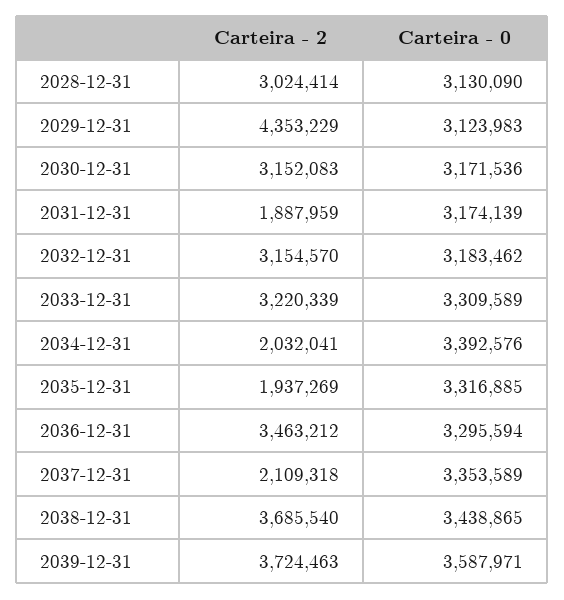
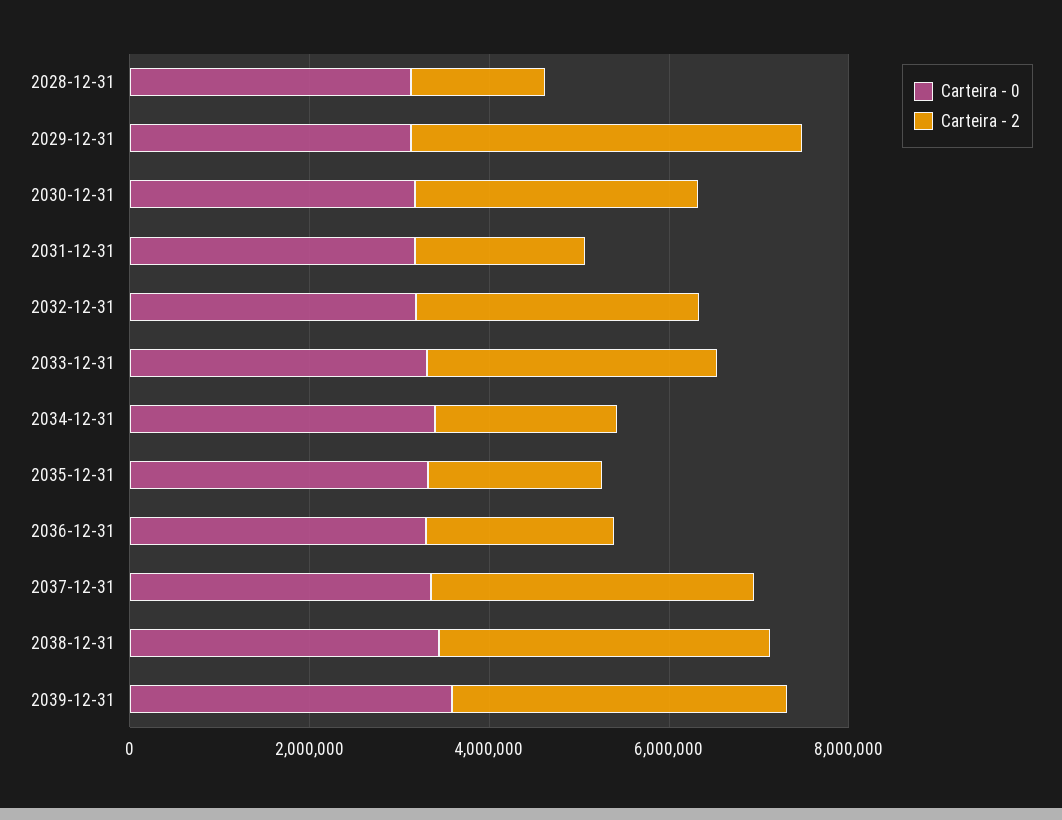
Carteira - 2, 2028-12-31: 3024414 -> 1500000
Carteira - 2, 2036-12-31: 3463212 -> 2000000
Carteira - 2, 2037-12-31: 2109318 -> 3500000

